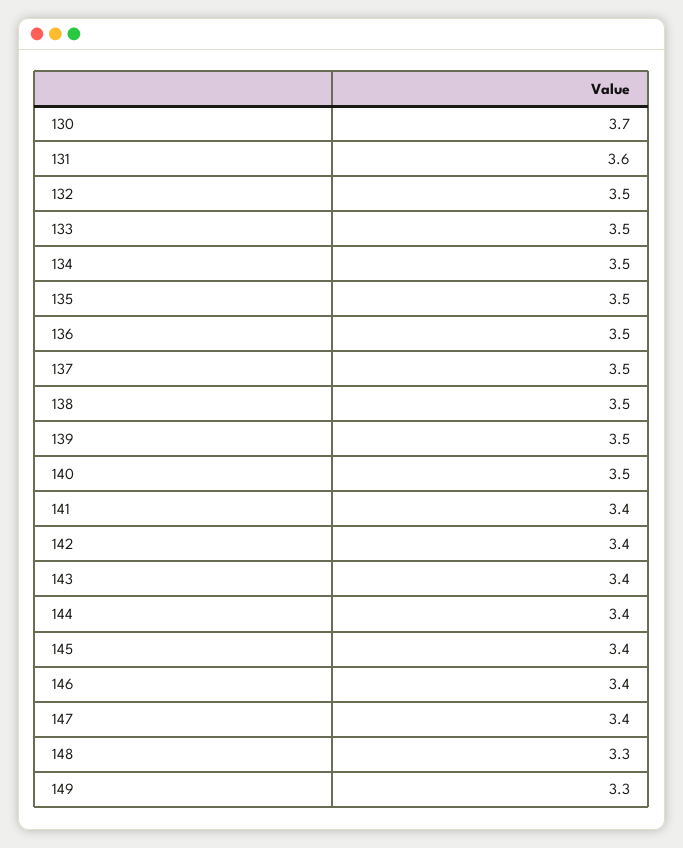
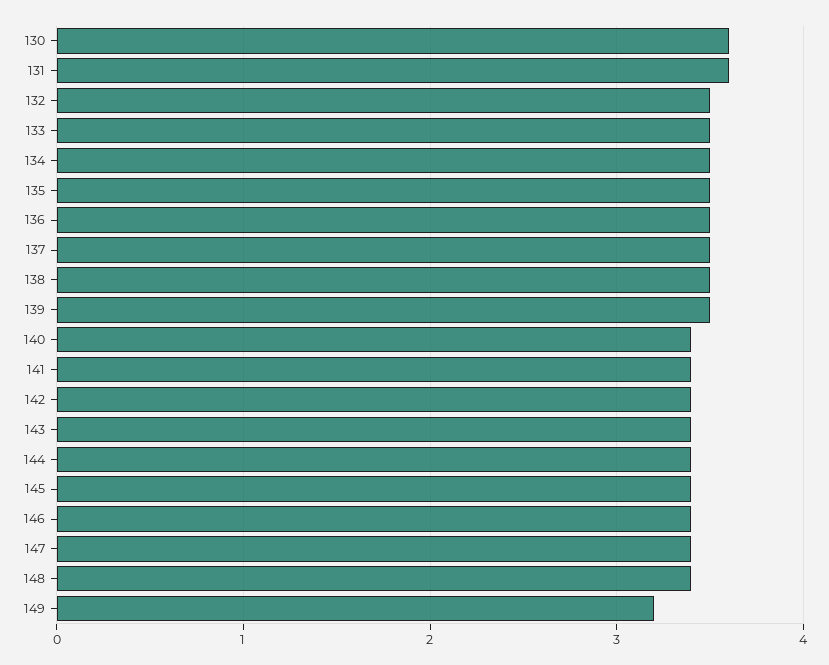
130: 3.7 -> 3.6
140: 3.5 -> 3.4
148: 3.3 -> 3.4
149: 3.3 -> 3.2

